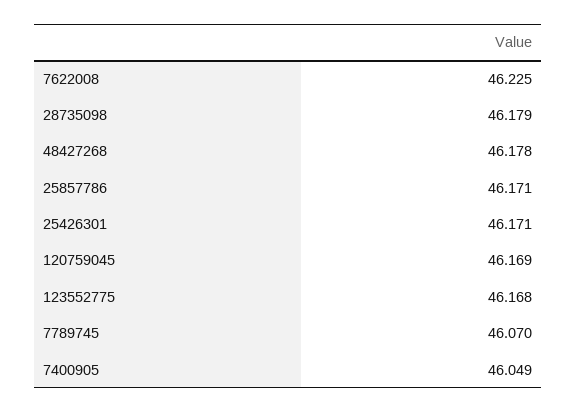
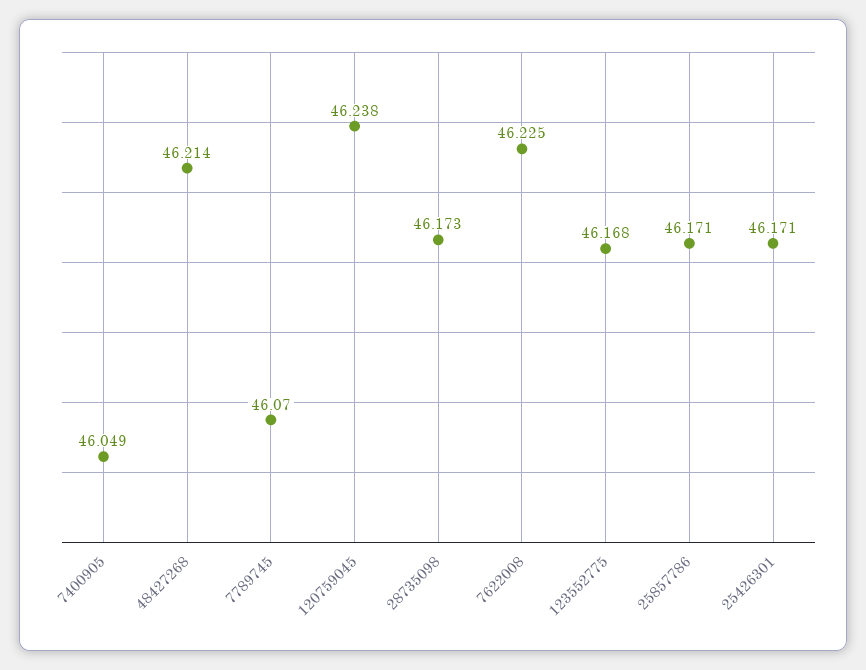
28735098: 46.179 -> 46.173
48427268: 46.178 -> 46.214
120759045: 46.169 -> 46.238

